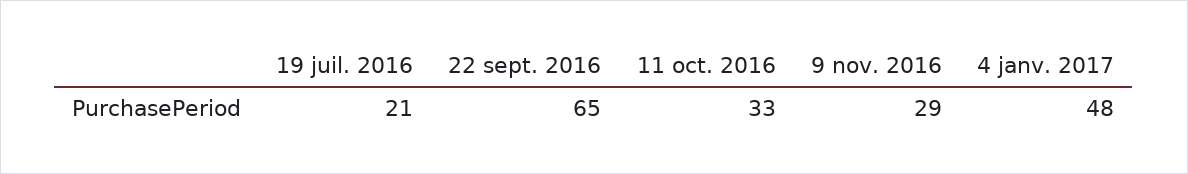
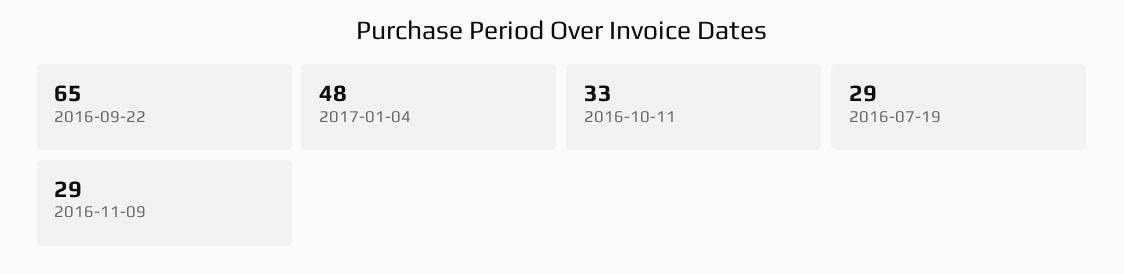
19 juil. 2016: 21 -> 29

